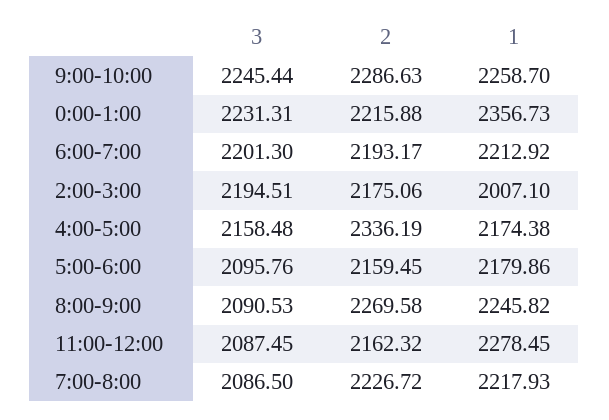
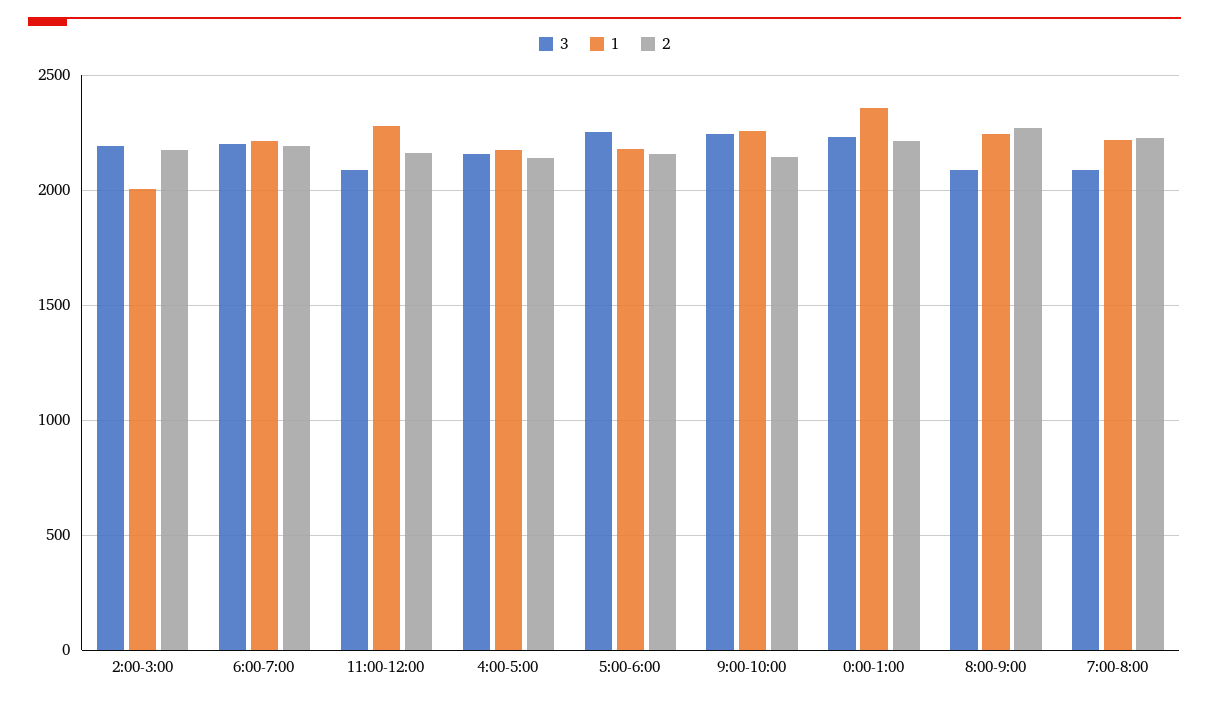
2, 9:00-10:00: 2286.63 -> 2150
2, 4:00-5:00: 2336.19 -> 2150
3, 5:00-6:00: 2095.76 -> 2250

